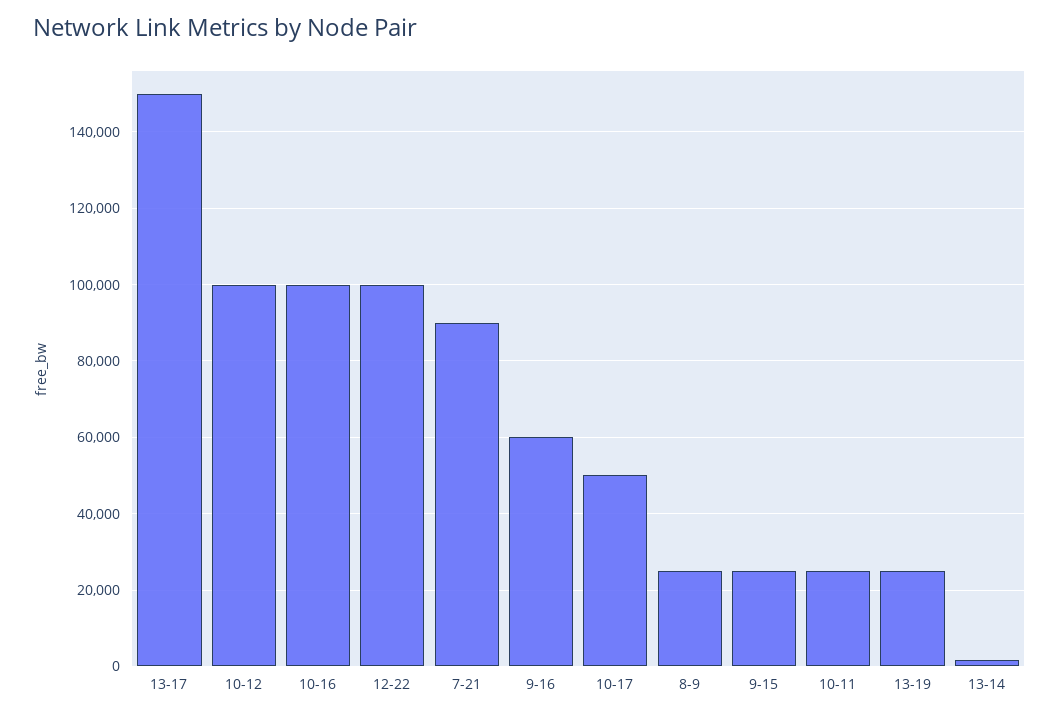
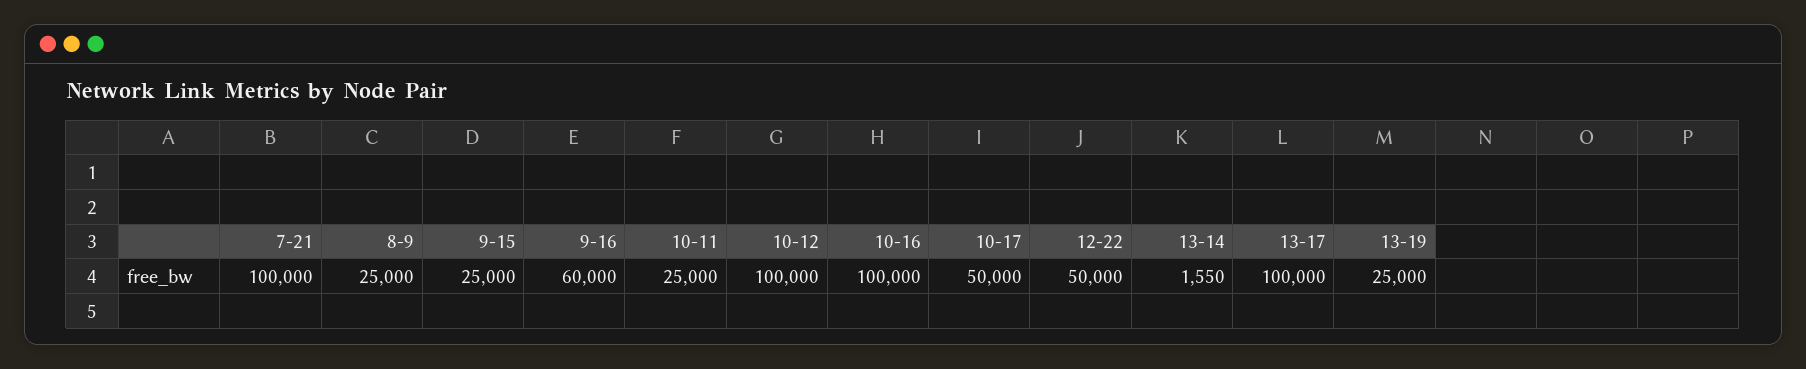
13-17: 150000 -> 100000
12-22: 100000 -> 50000
7-21: 90000 -> 100000

